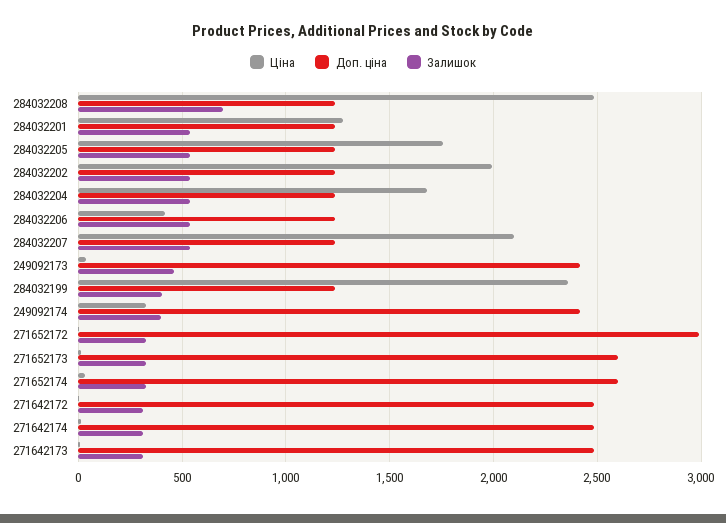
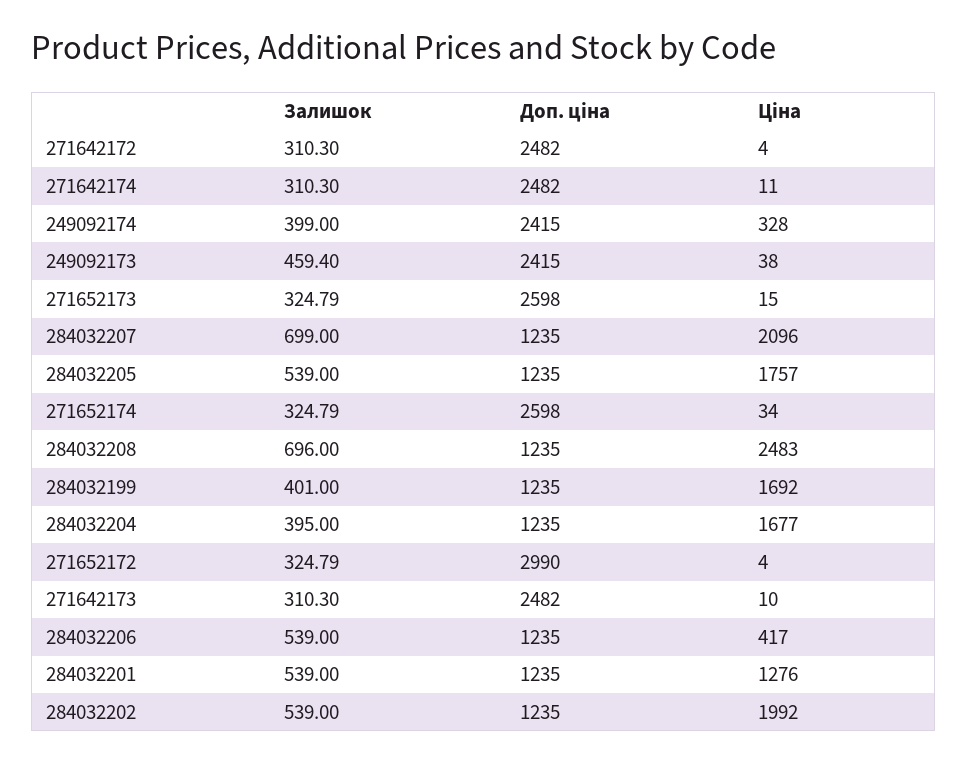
Залишок, 284032204: 550 -> 395
Залишок, 284032207: 550 -> 699
Ціна, 284032199: 2350 -> 1692

